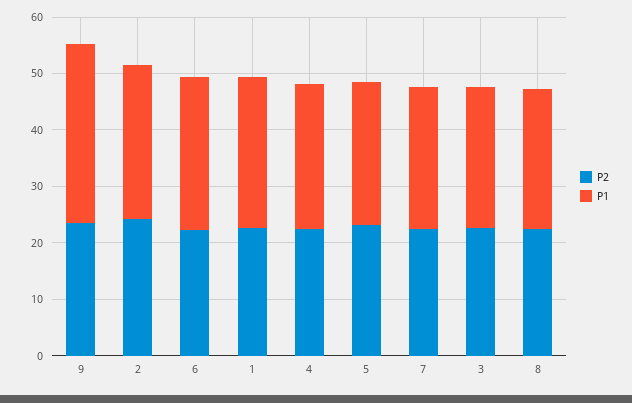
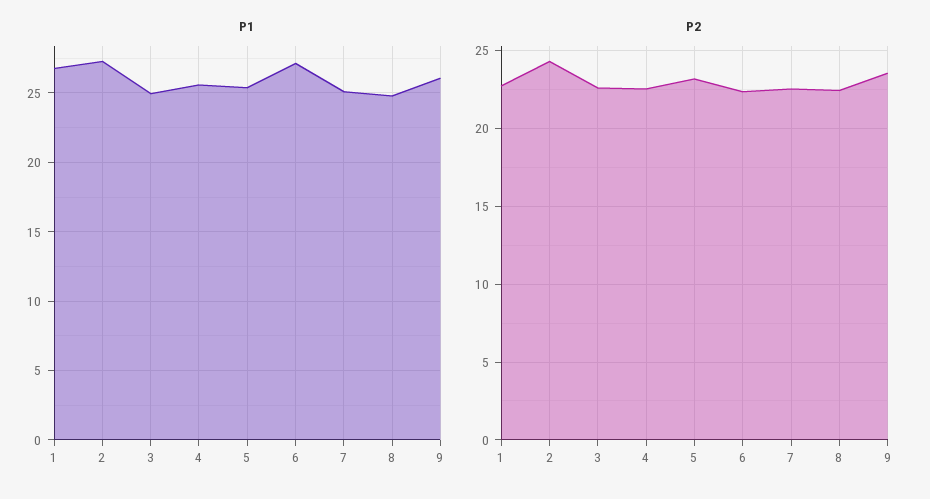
P1, 9: 32 -> 26

